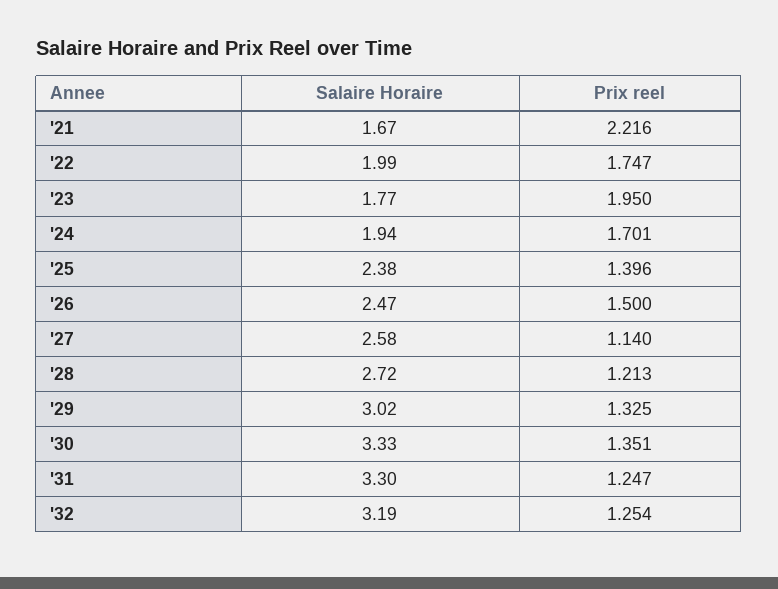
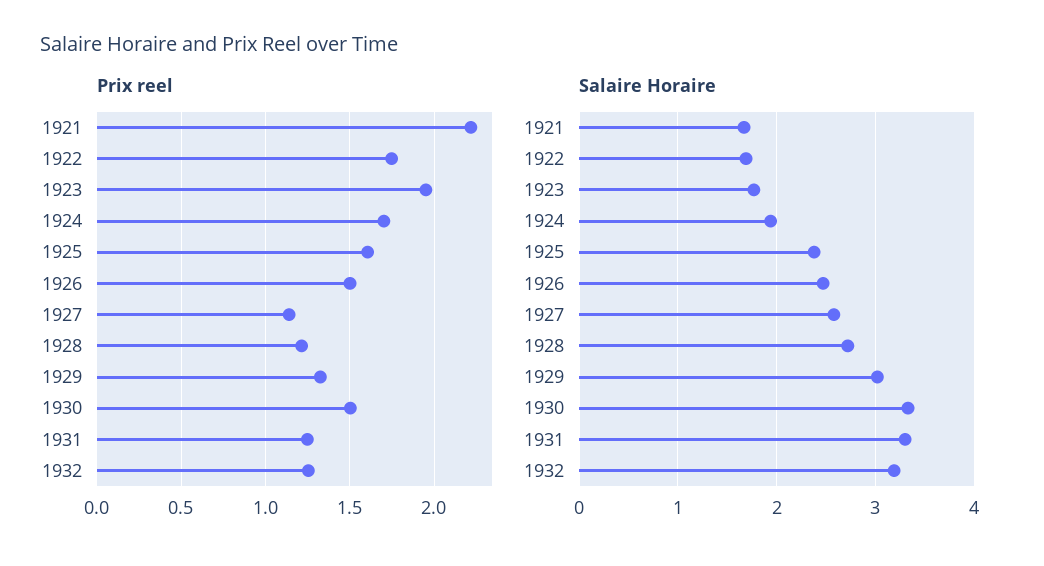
Salaire Horaire, '22: 1.99 -> 1.7
Prix reel, '25: 1.396 -> 1.6
Prix reel, '30: 1.351 -> 1.5

